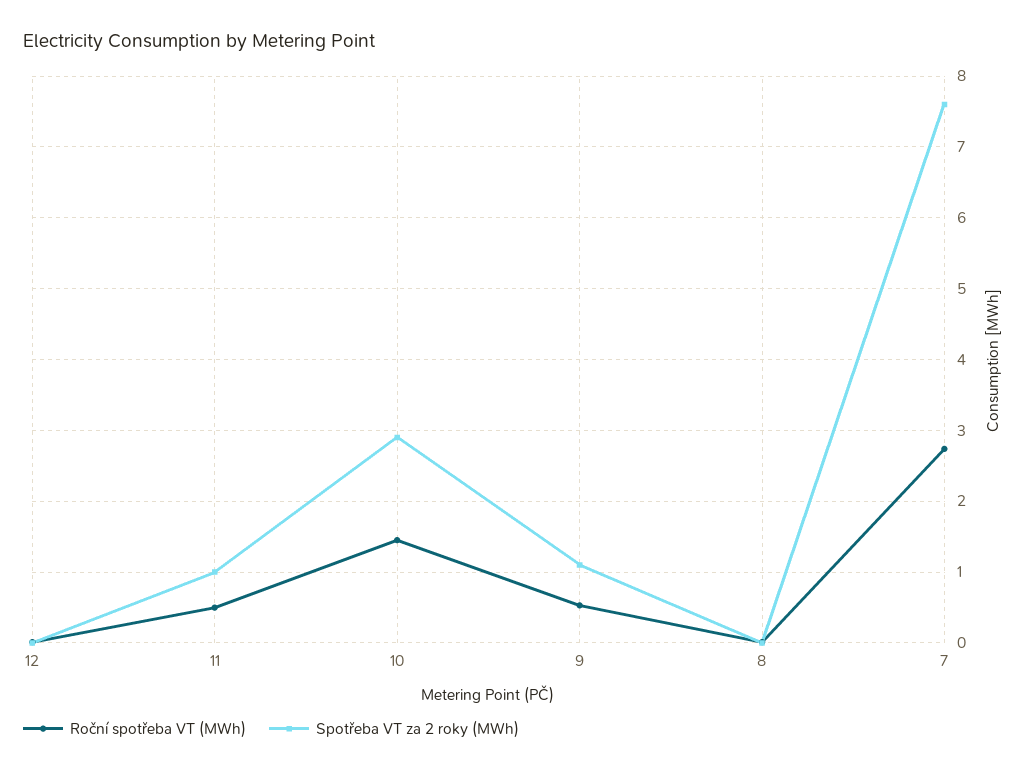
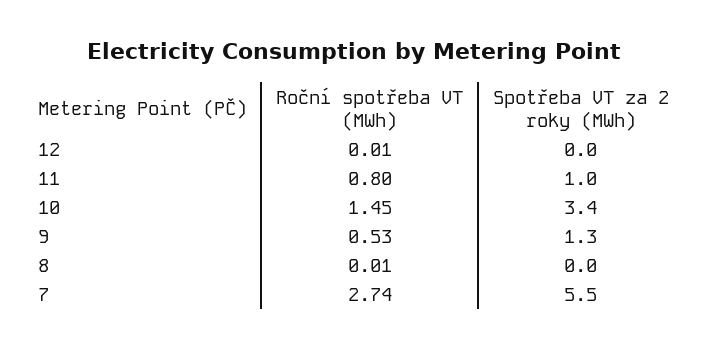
Roční spotřeba VT (MWh), 11: 0.5 -> 0.8
Spotřeba VT za 2 roky (MWh), 10: 2.9 -> 3.4
Spotřeba VT za 2 roky (MWh), 9: 1.1 -> 1.3
Spotřeba VT za 2 roky (MWh), 7: 7.6 -> 5.5

